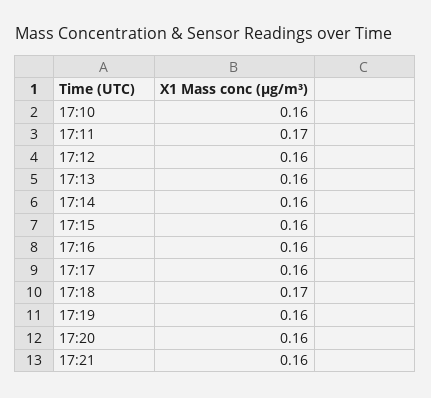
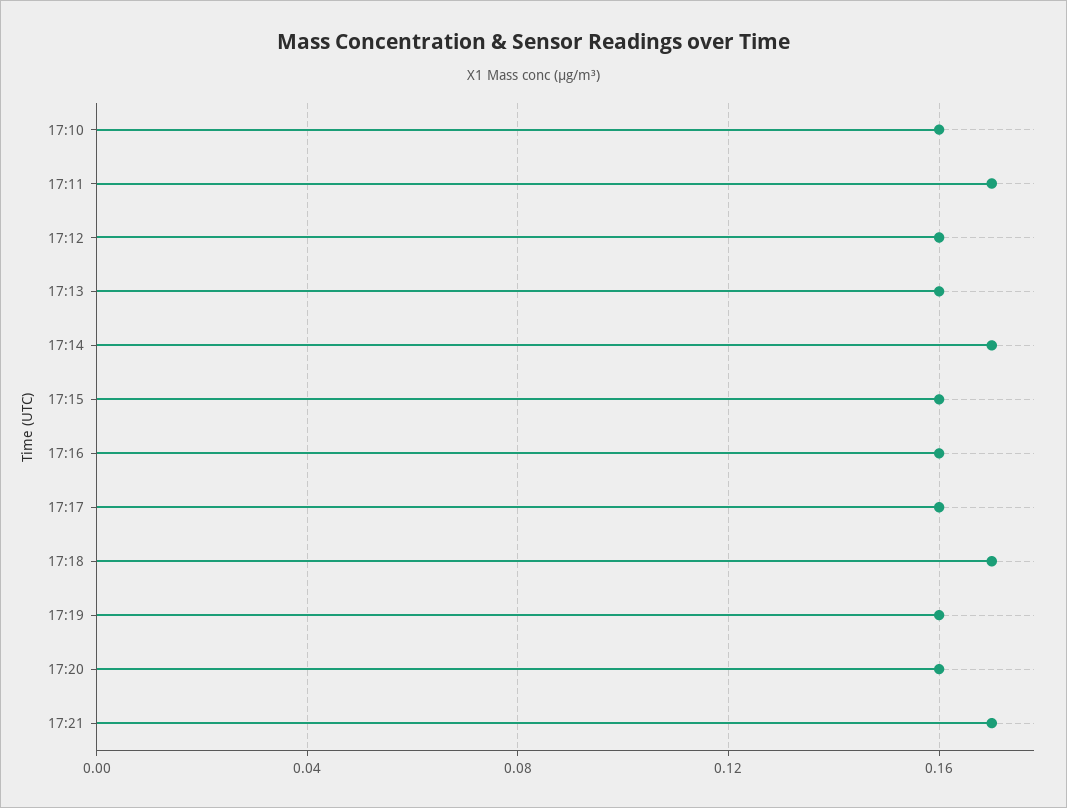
17:14: 0.16 -> 0.17
17:21: 0.16 -> 0.17

